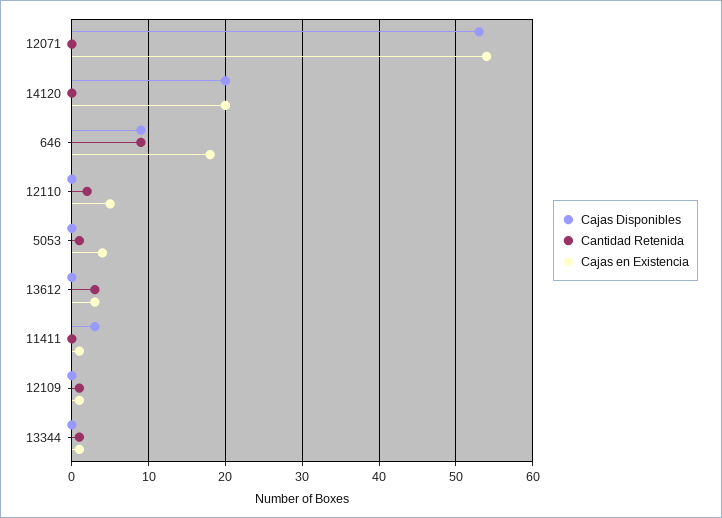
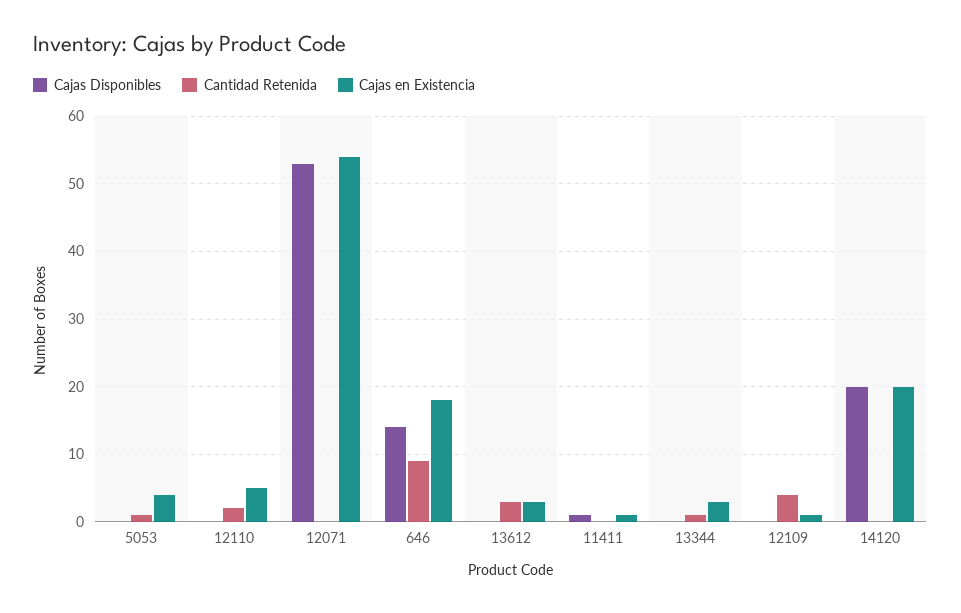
Cajas Disponibles, 646: 9 -> 14
Cajas Disponibles, 11411: 3 -> 1
Cantidad Retenida, 12109: 1 -> 4
Cajas en Existencia, 13344: 1 -> 3

